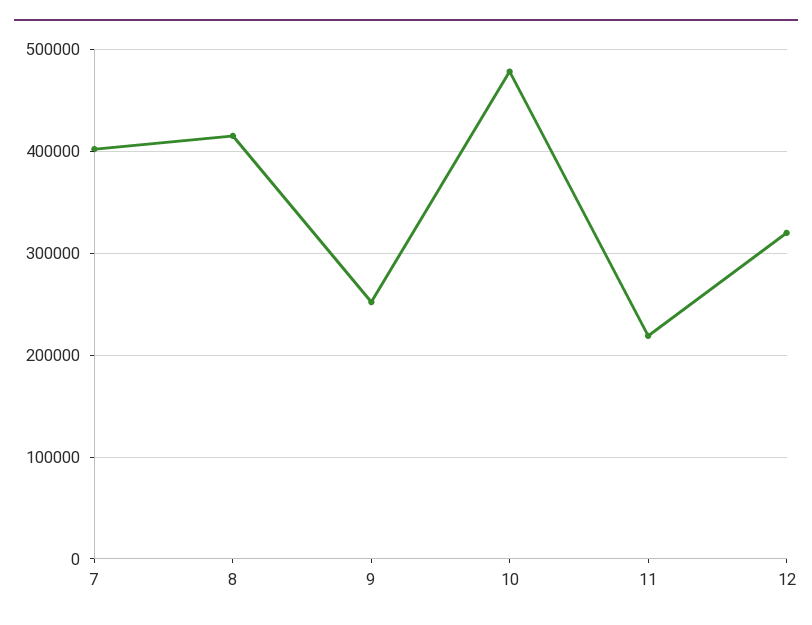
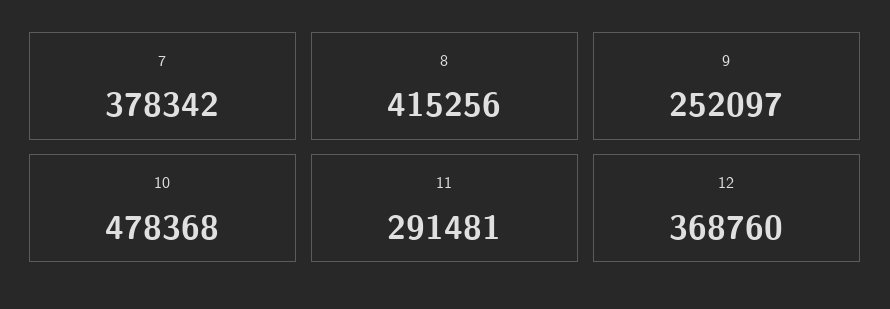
7: 400000 -> 378342
11: 220000 -> 291481
12: 320000 -> 368760

